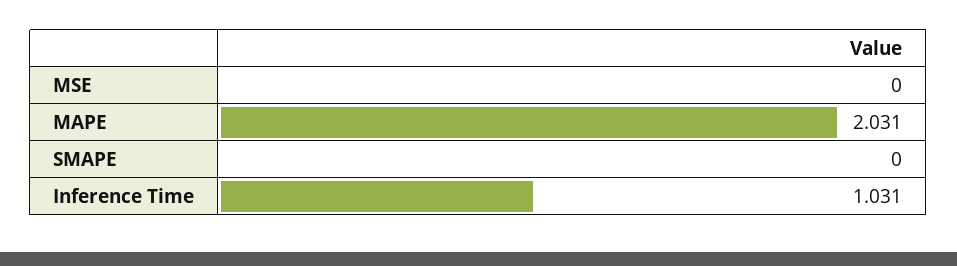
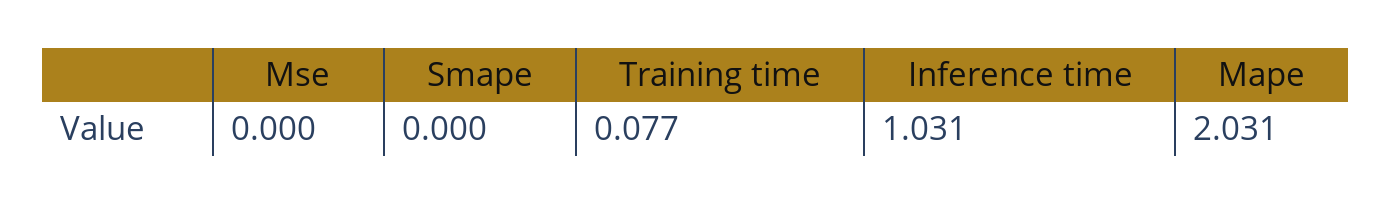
Training time: none -> 0.077

